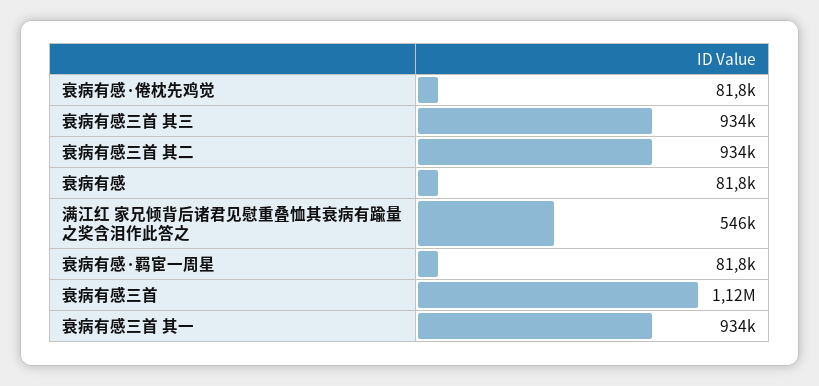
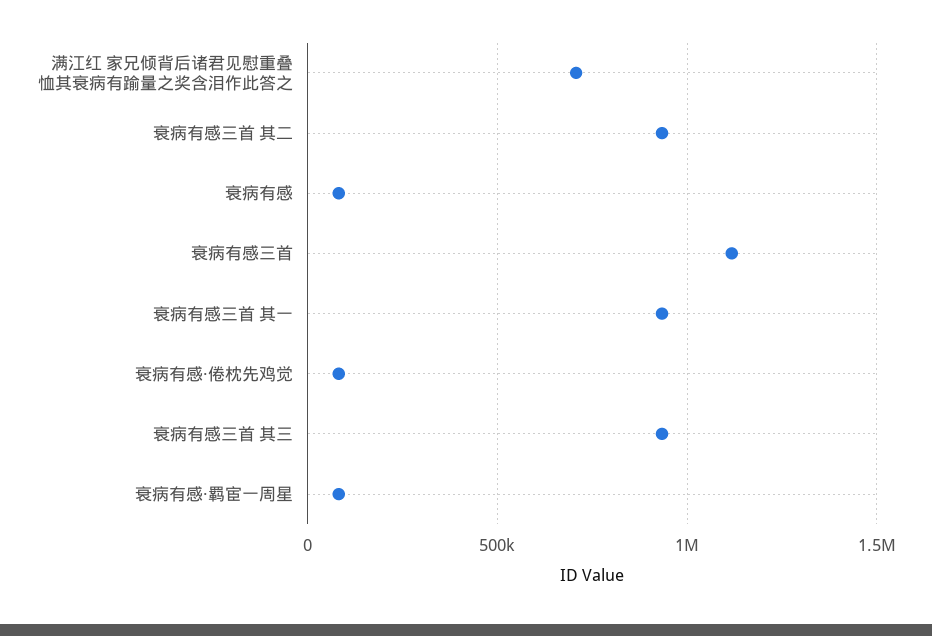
满江红 家兄倾背后诸君见慰重叠恤其衰病有踰量之奖含泪作此答之: 546000 -> 700000

